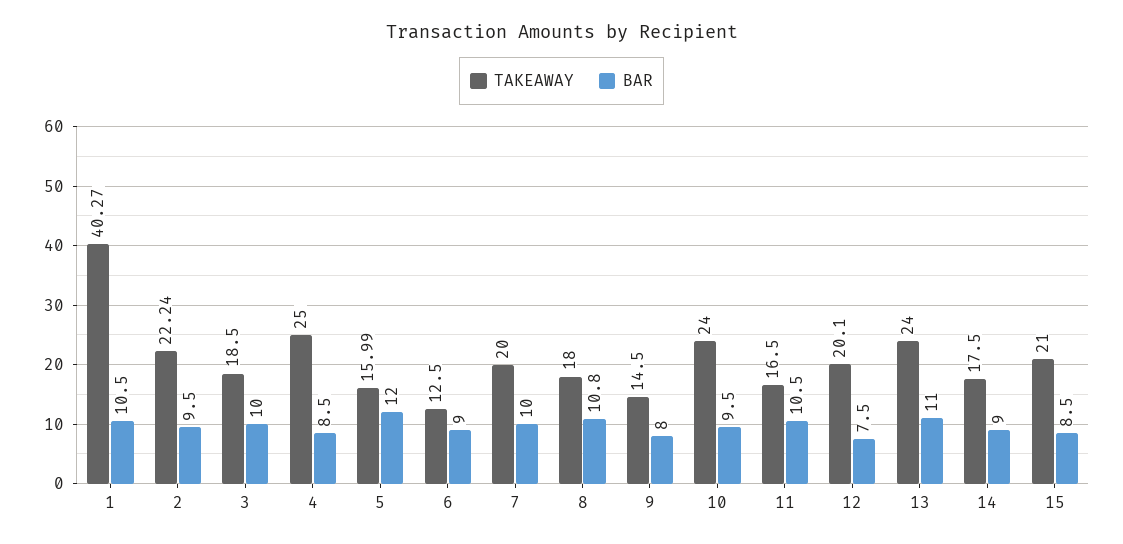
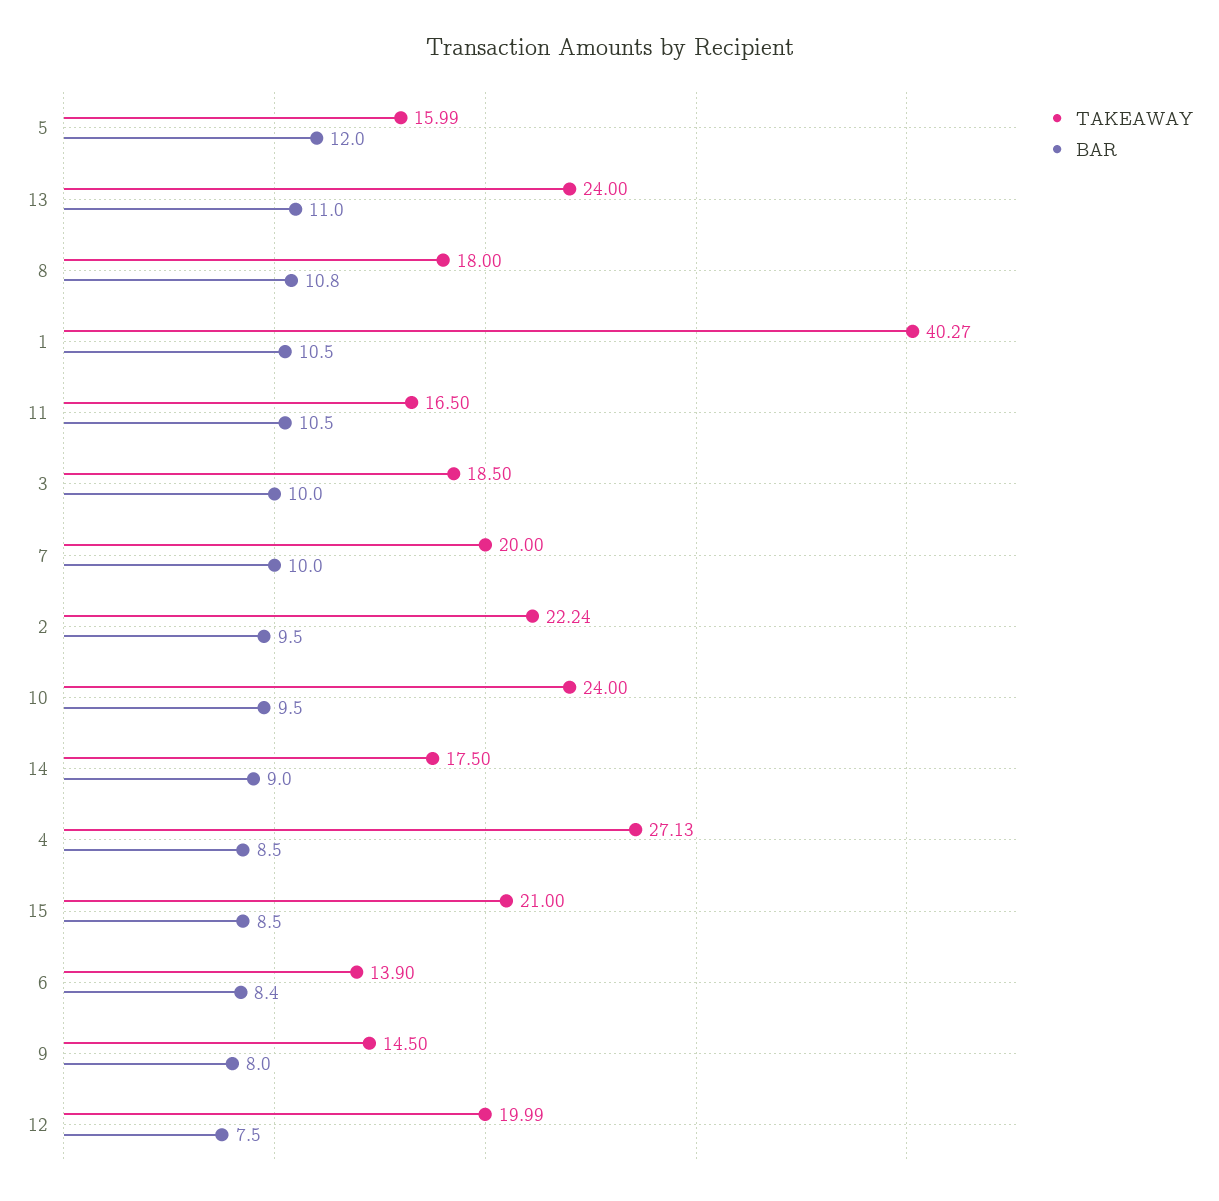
TAKEAWAY, 4: 25 -> 27.13
TAKEAWAY, 6: 12.5 -> 13.9
BAR, 6: 9 -> 8.4
TAKEAWAY, 12: 20.1 -> 19.99

